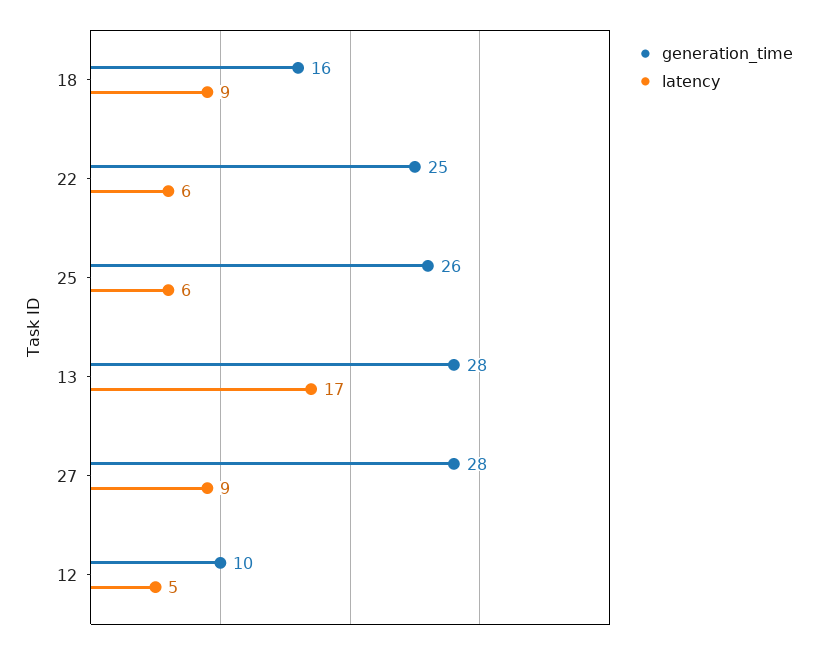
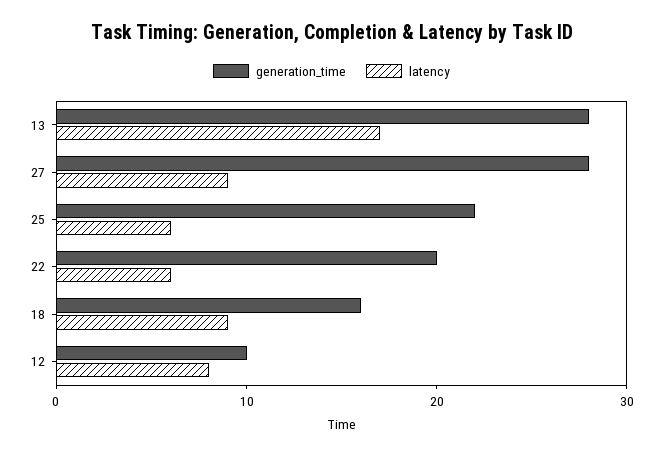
generation_time, 22: 25 -> 20
generation_time, 25: 26 -> 22
latency, 12: 5 -> 8

